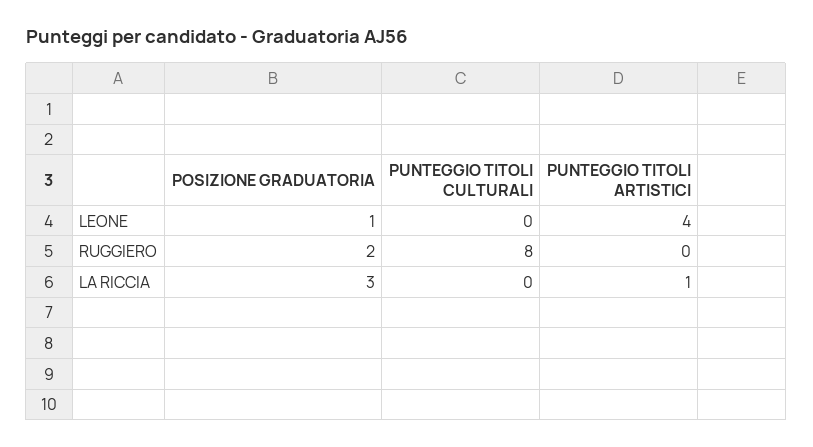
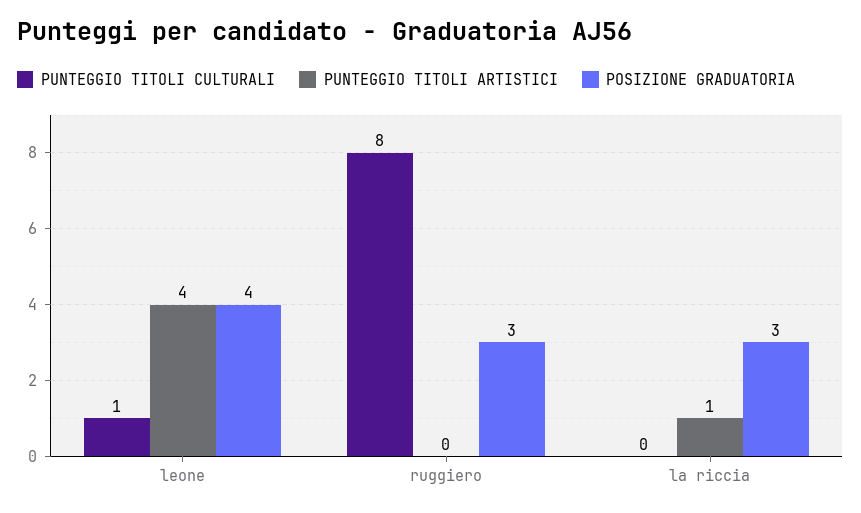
POSIZIONE GRADUATORIA, LEONE: 1 -> 4
PUNTEGGIO TITOLI CULTURALI, LEONE: 0 -> 1
POSIZIONE GRADUATORIA, RUGGIERO: 2 -> 3

